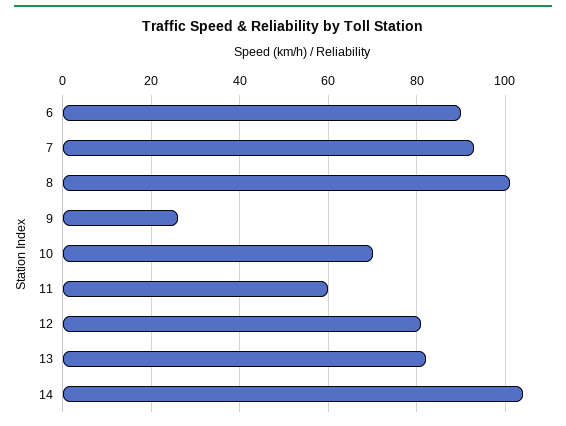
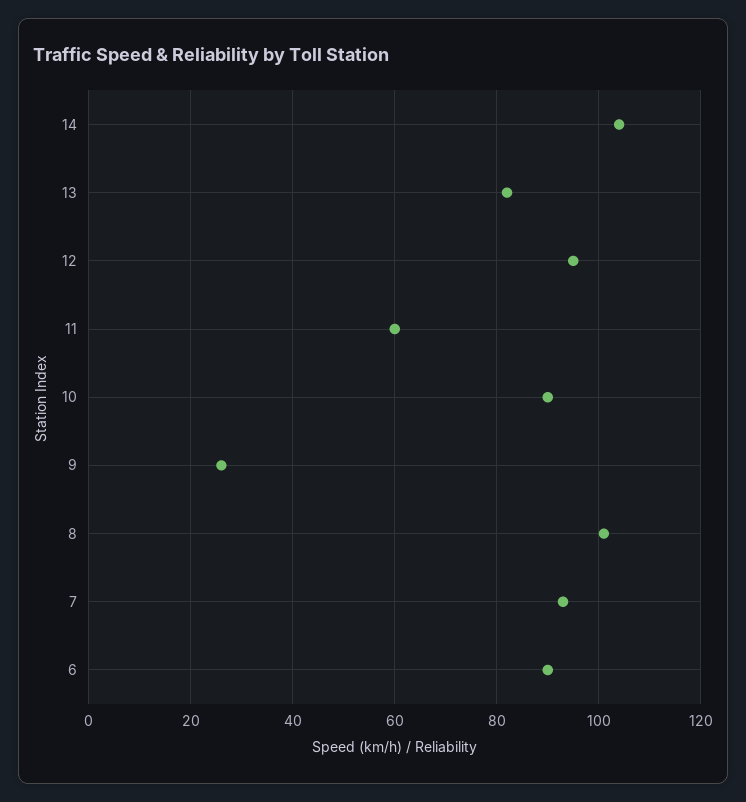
10: 70 -> 90
12: 80 -> 95

